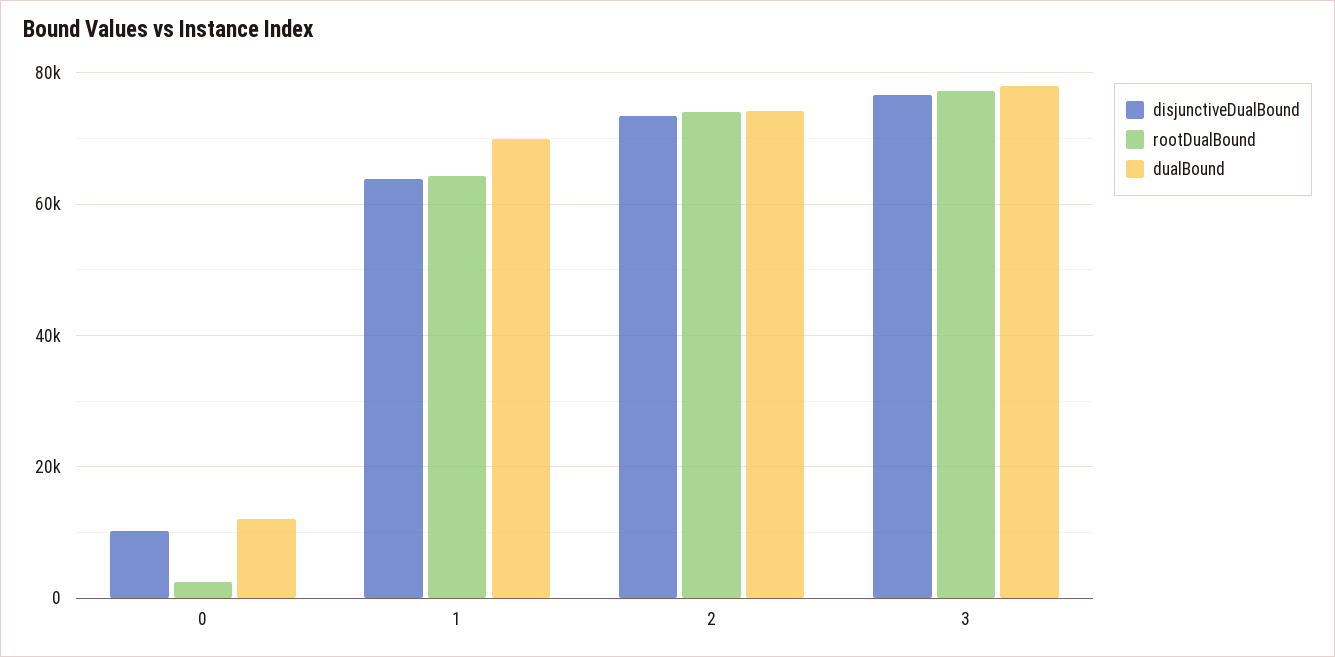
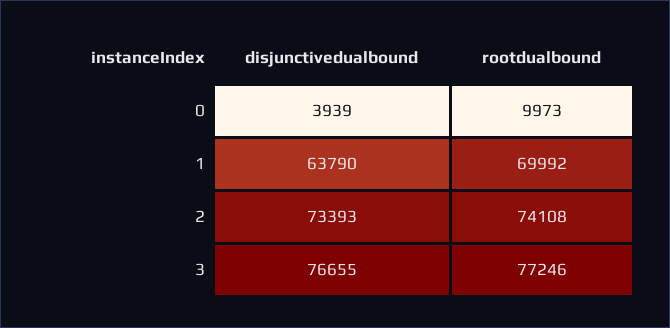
disjunctiveDualBound, 0: 10000 -> 3939
rootDualBound, 0: 2000 -> 9973
dualBound, 0: 12000 -> none
rootDualBound, 1: 64000 -> 69992
dualBound, 1: 70000 -> none
dualBound, 2: 74000 -> none
dualBound, 3: 78000 -> none

